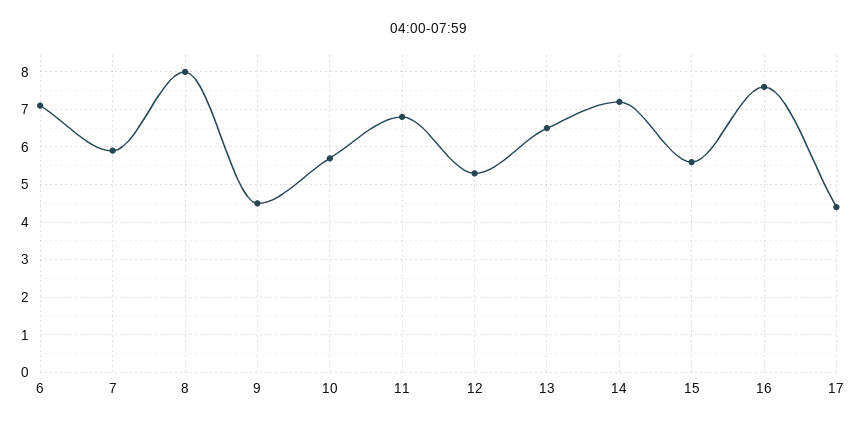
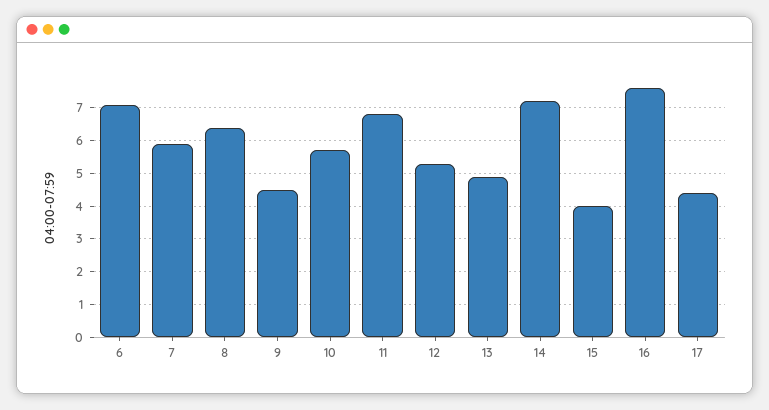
8: 8 -> 6.5
13: 6.5 -> 5
15: 5.5 -> 4

